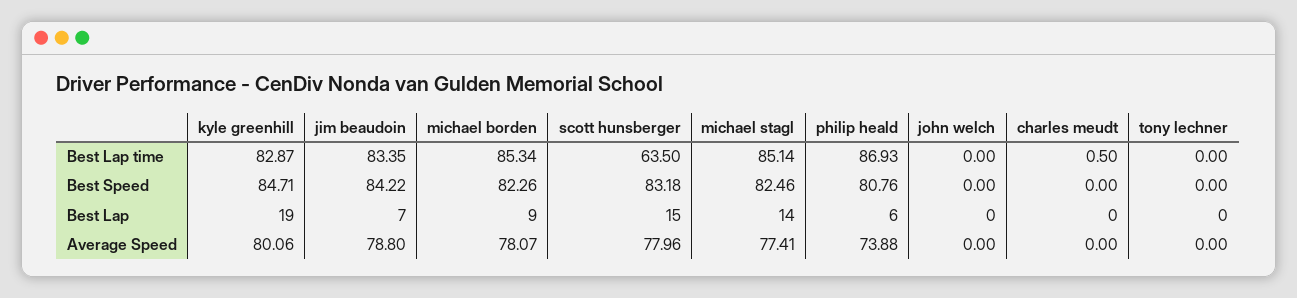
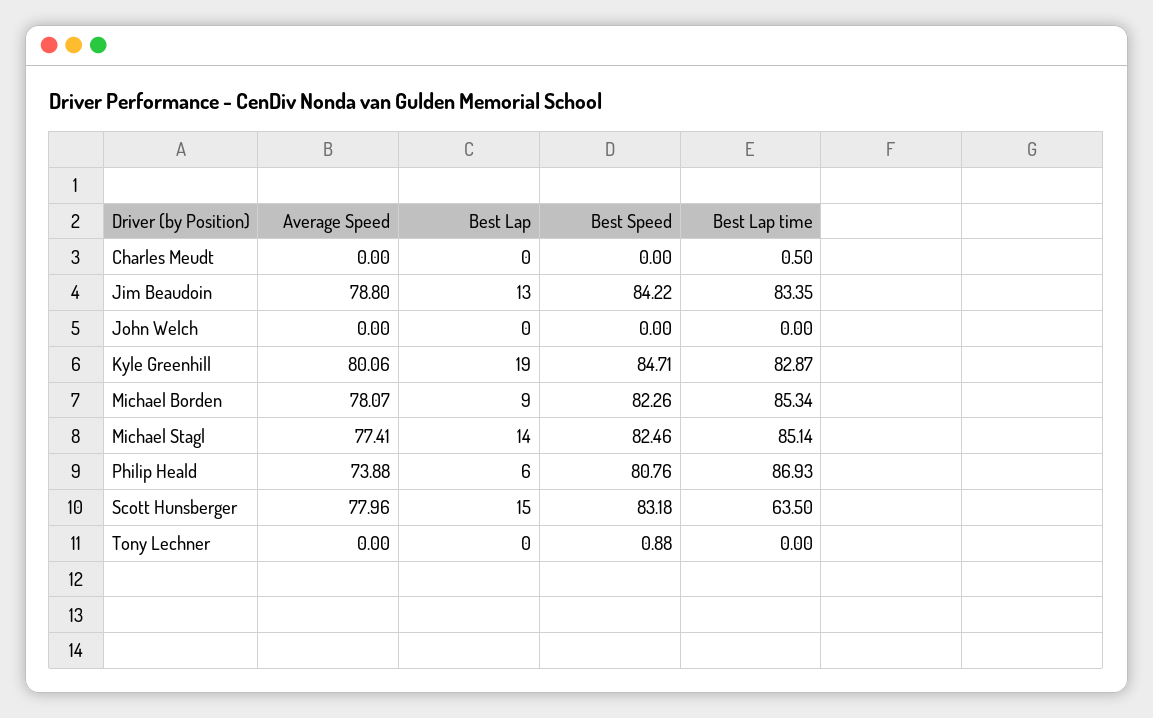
tony lechner, Best Speed: 0 -> 0.88
jim beaudoin, Best Lap: 7 -> 13

